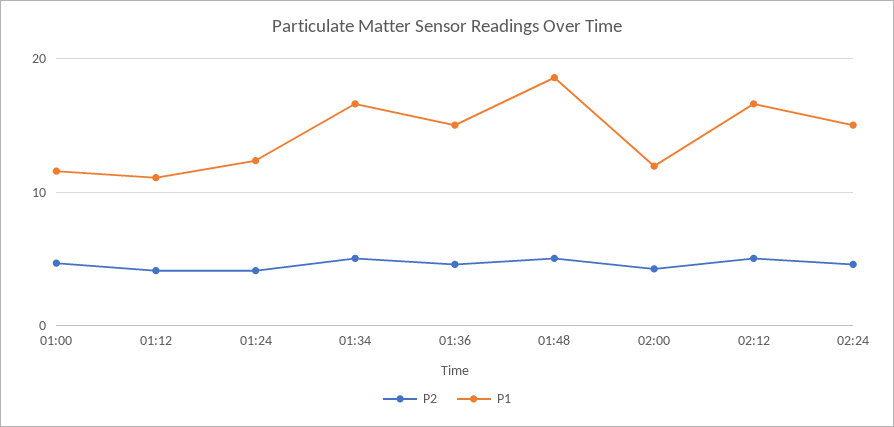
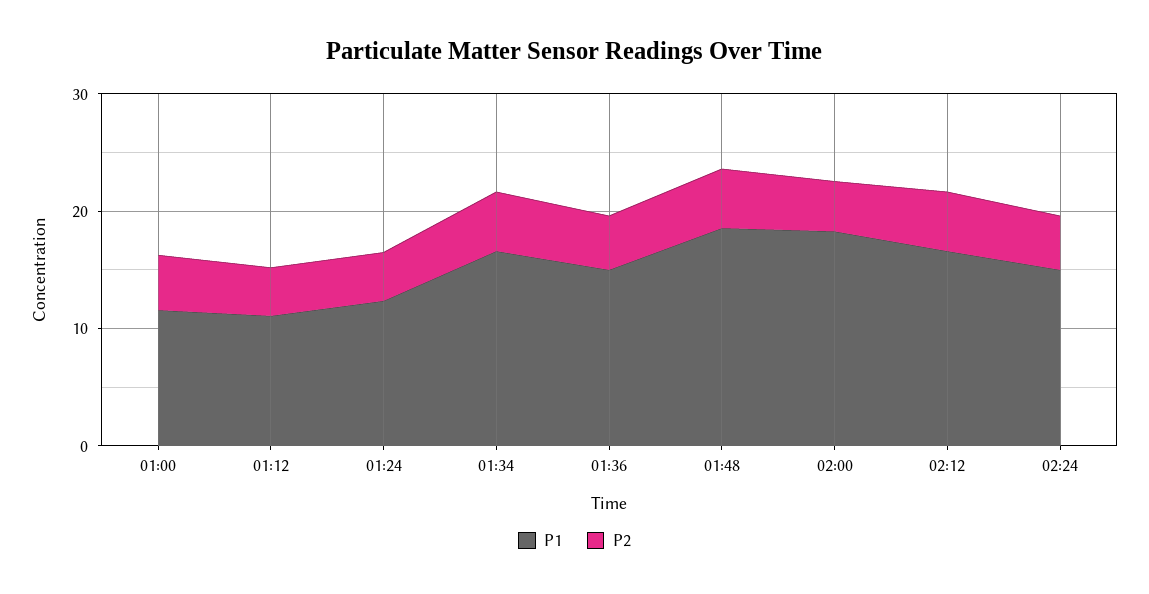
P1, 02:00: 12 -> 18

